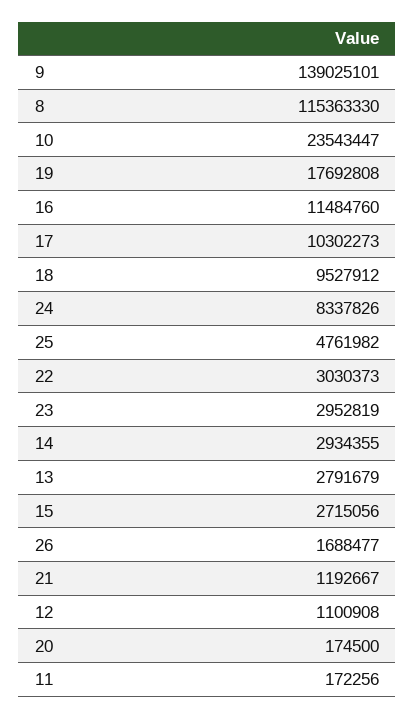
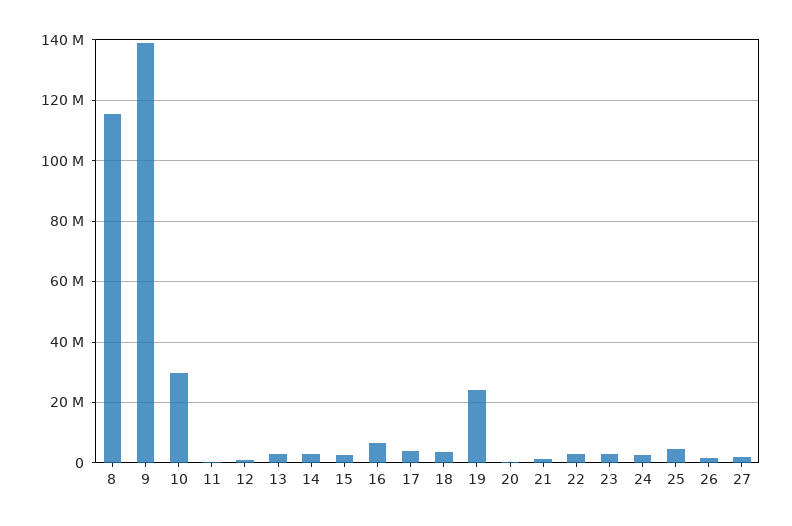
10: 23543447 -> 30000000
19: 17692808 -> 24000000
16: 11484760 -> 6000000
17: 10302273 -> 4000000
18: 9527912 -> 4000000
24: 8337826 -> 2000000
27: none -> 2000000

